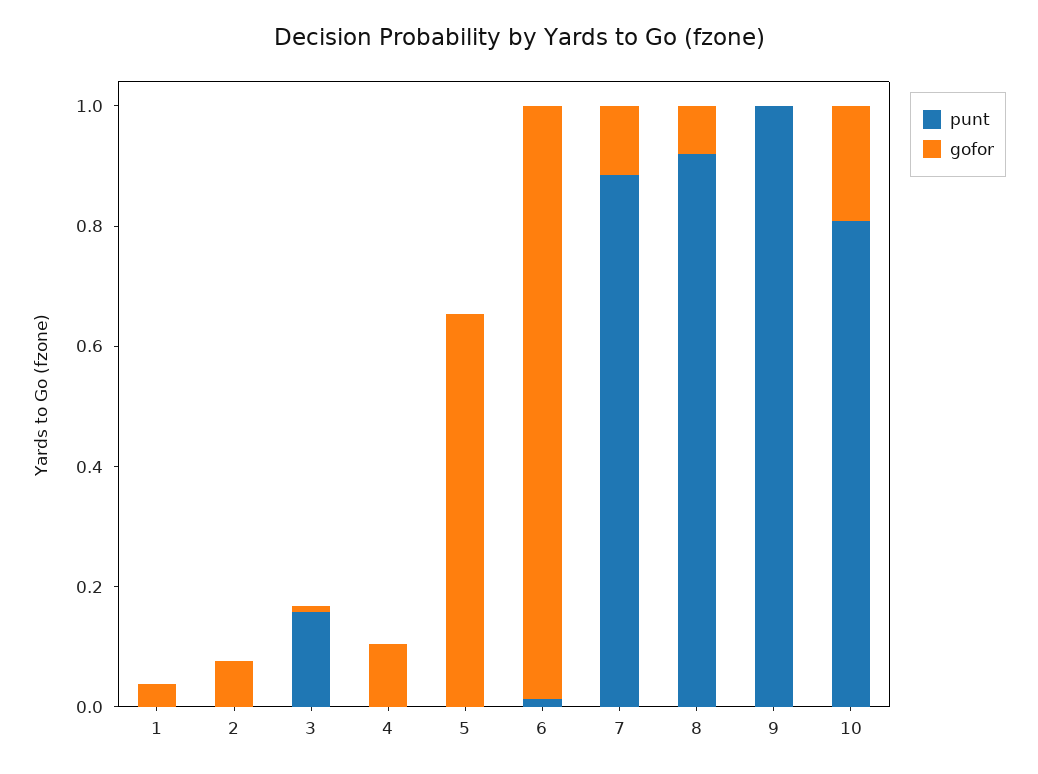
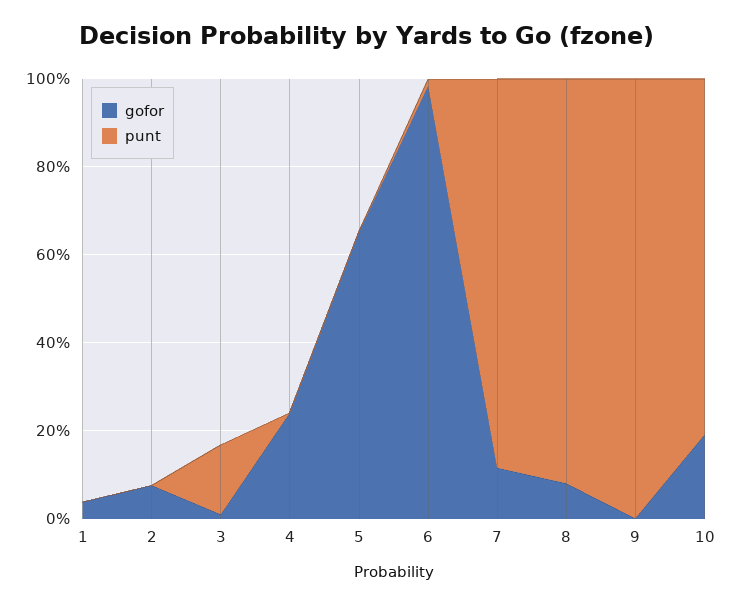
gofor, 4: 0.1 -> 0.25

